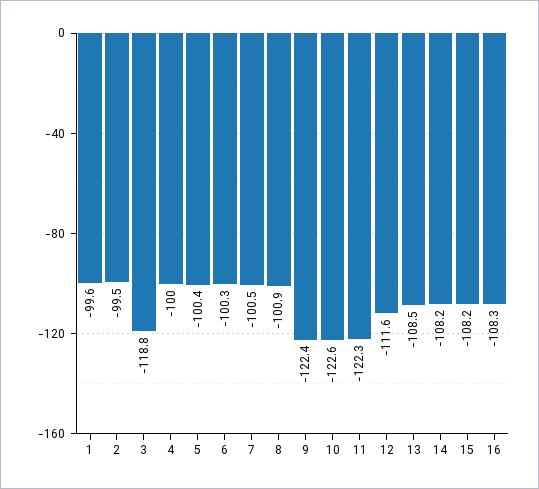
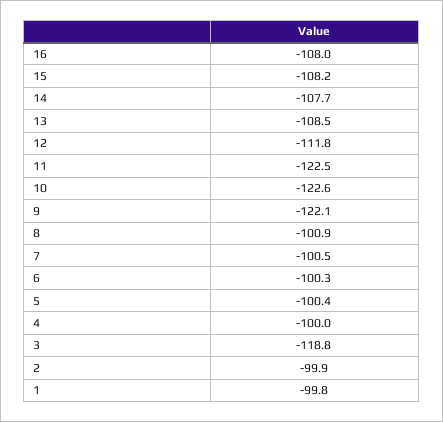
1: -99.6 -> -99.8
2: -99.5 -> -99.9
9: -122.4 -> -122.1
11: -122.3 -> -122.5
12: -111.6 -> -111.8
14: -108.2 -> -107.7
16: -108.3 -> -108

